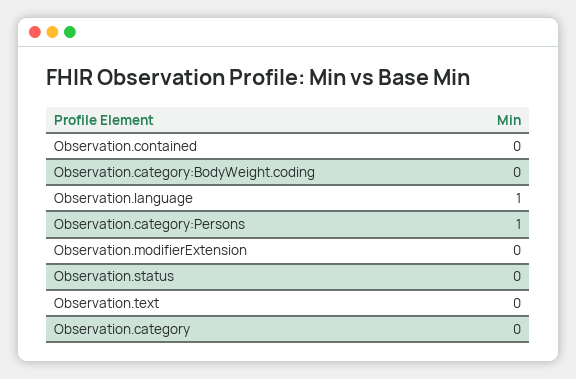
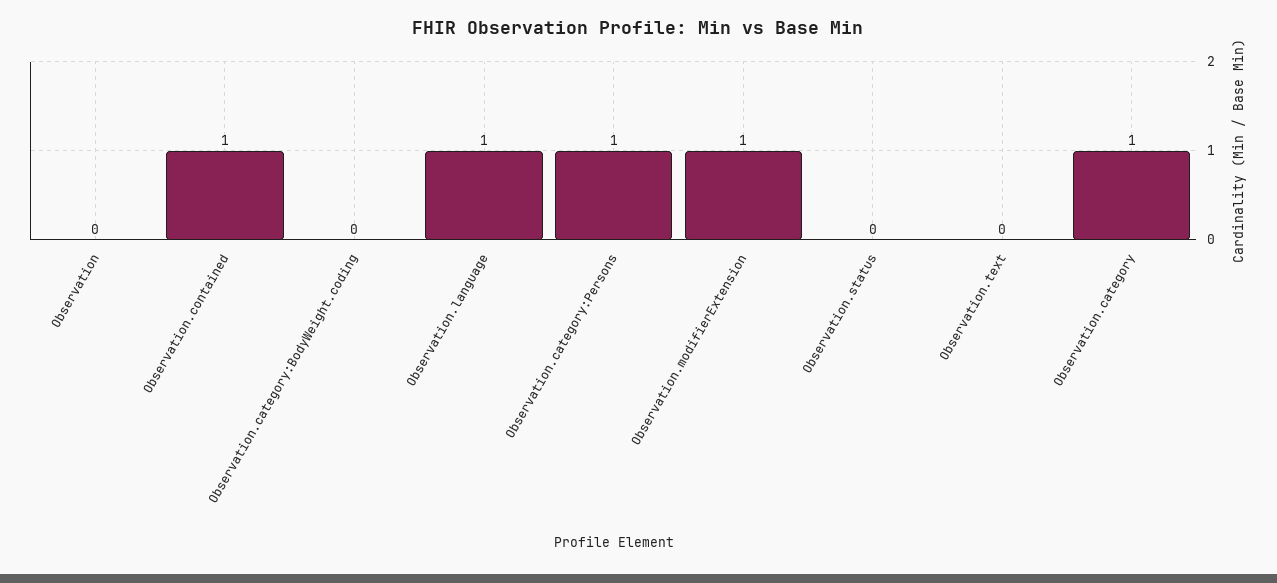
Observation.contained: 0 -> 1
Observation.modifierExtension: 0 -> 1
Observation.category: 0 -> 1
Observation: none -> 0

